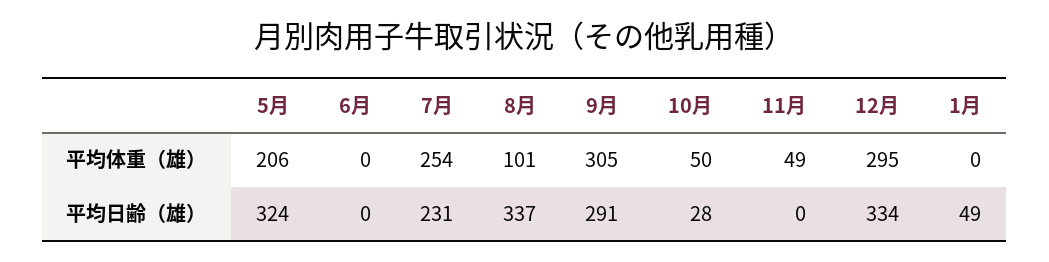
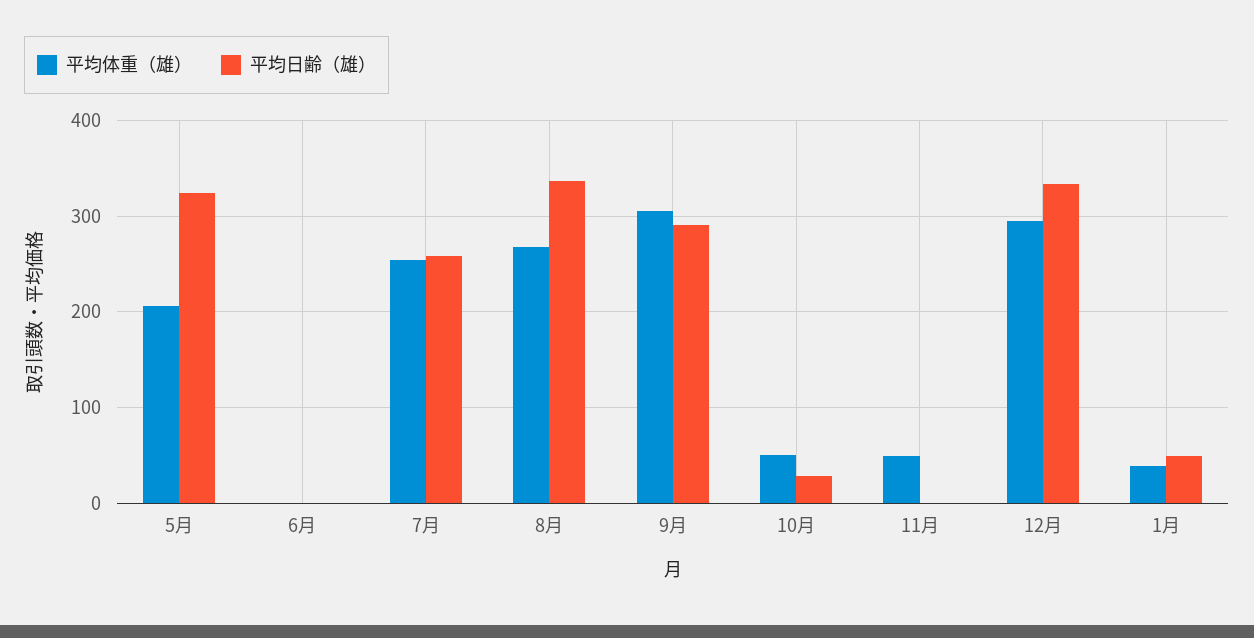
平均体重（雄）, 8月: 101 -> 270
平均体重（雄）, 1月: 0 -> 40
平均日齢（雄）, 7月: 231 -> 260

